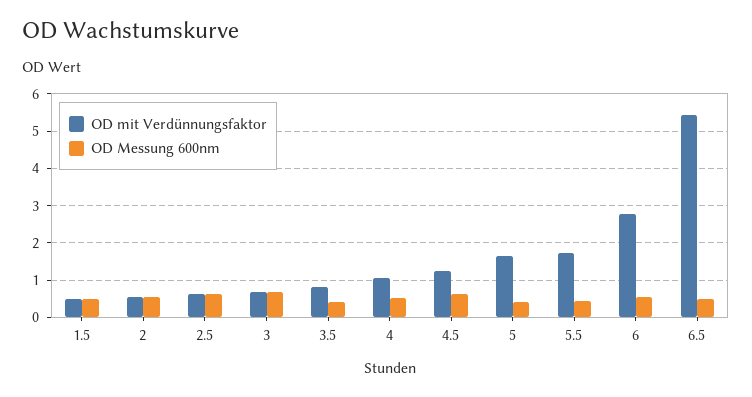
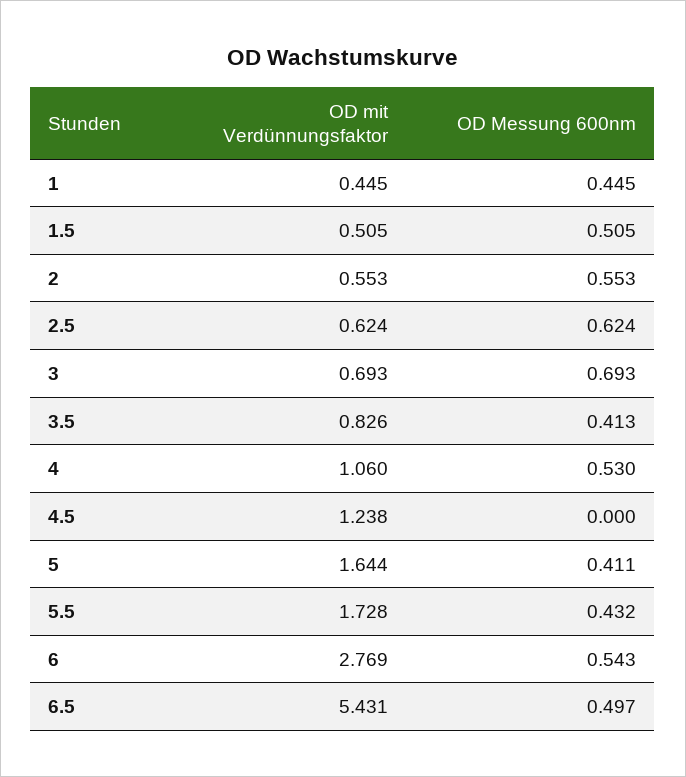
OD Messung 600nm, 4.5: 0.6 -> 0
OD mit Verdünnungsfaktor, 1: none -> 0.445
OD Messung 600nm, 1: none -> 0.445

